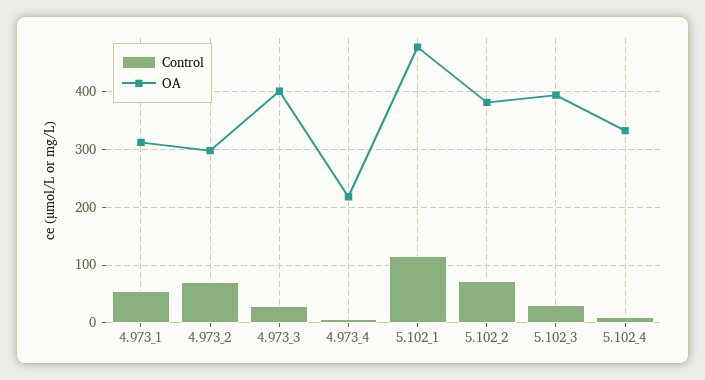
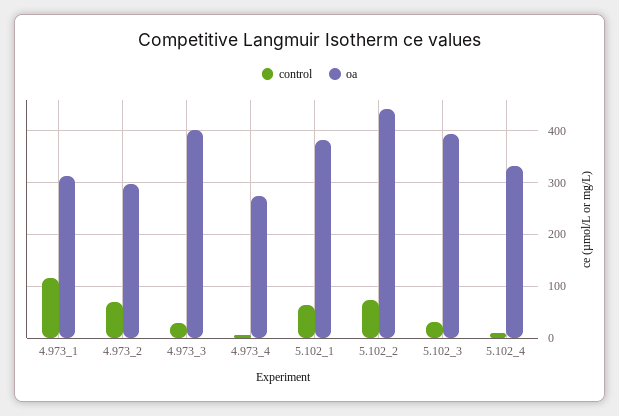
Control, 4.973_1: 60 -> 120
OA, 4.973_4: 220 -> 280
Control, 5.102_1: 120 -> 60
OA, 5.102_1: 480 -> 380
OA, 5.102_2: 380 -> 440

